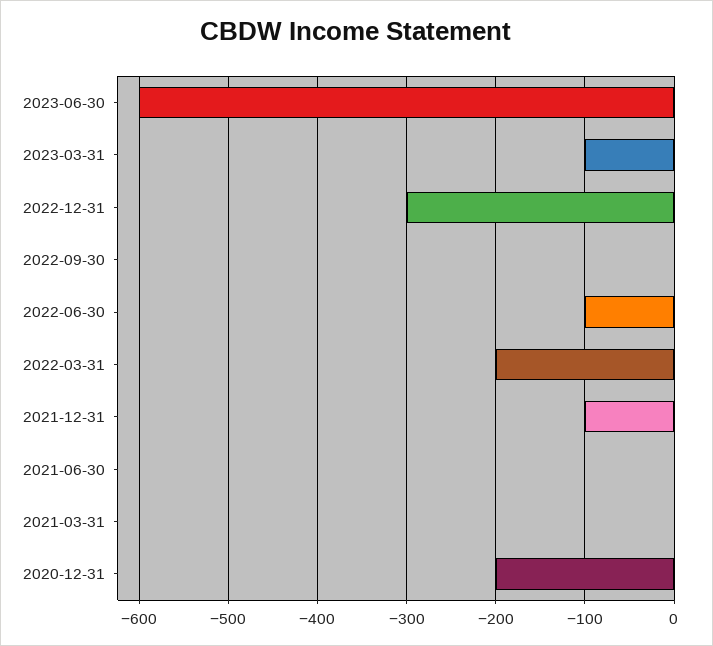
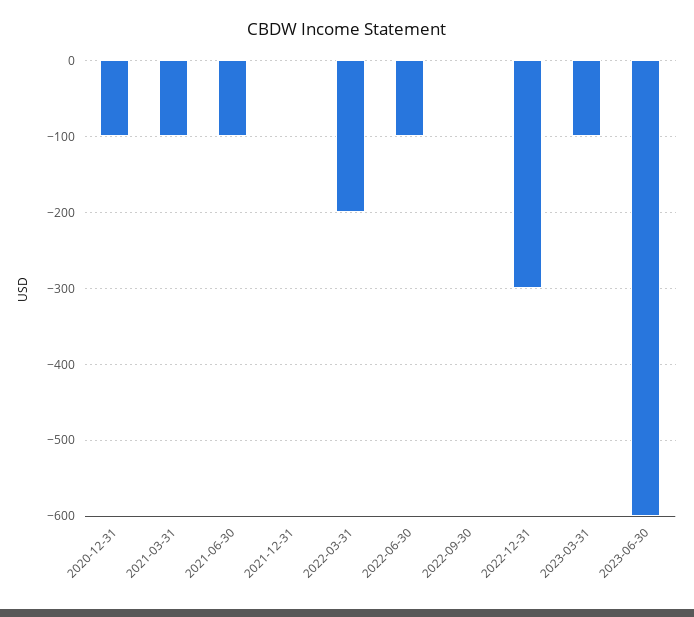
2021-12-31: -100 -> 0
2021-06-30: 0 -> -100
2021-03-31: 0 -> -100
2020-12-31: -200 -> -100

